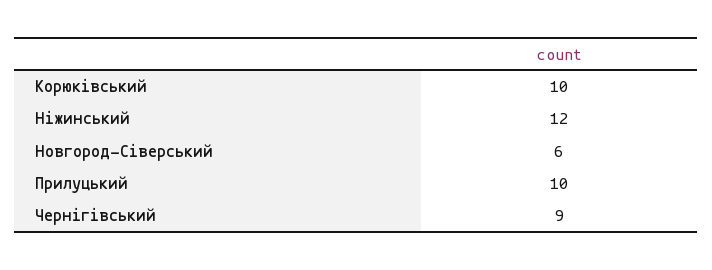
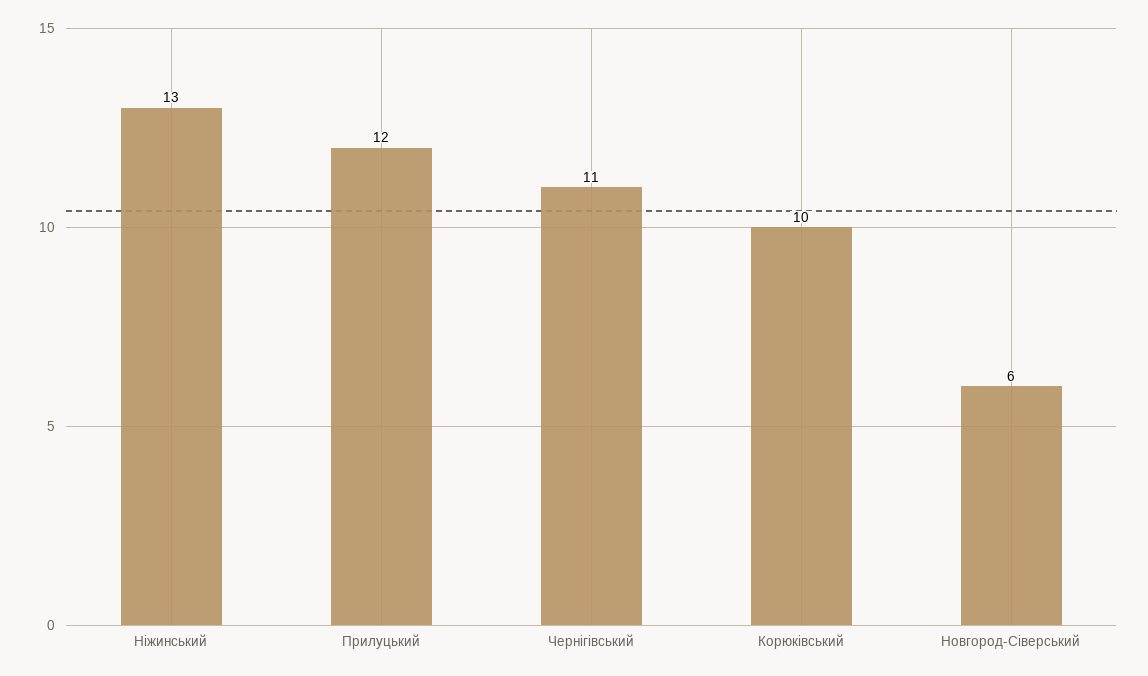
Ніжинський: 12 -> 13
Прилуцький: 10 -> 12
Чернігівський: 9 -> 11

